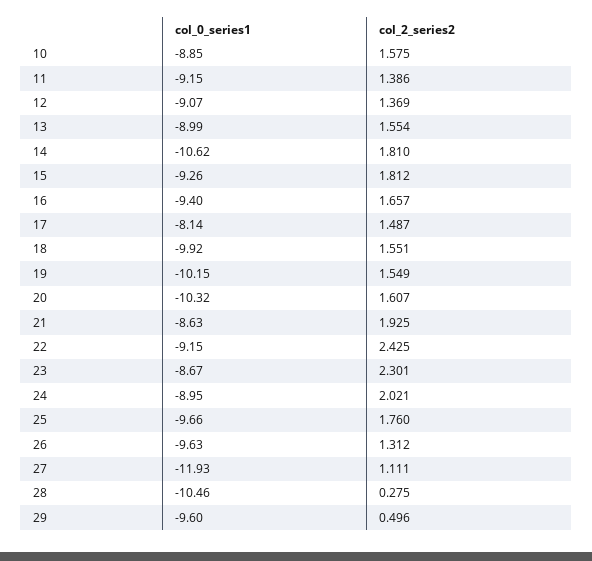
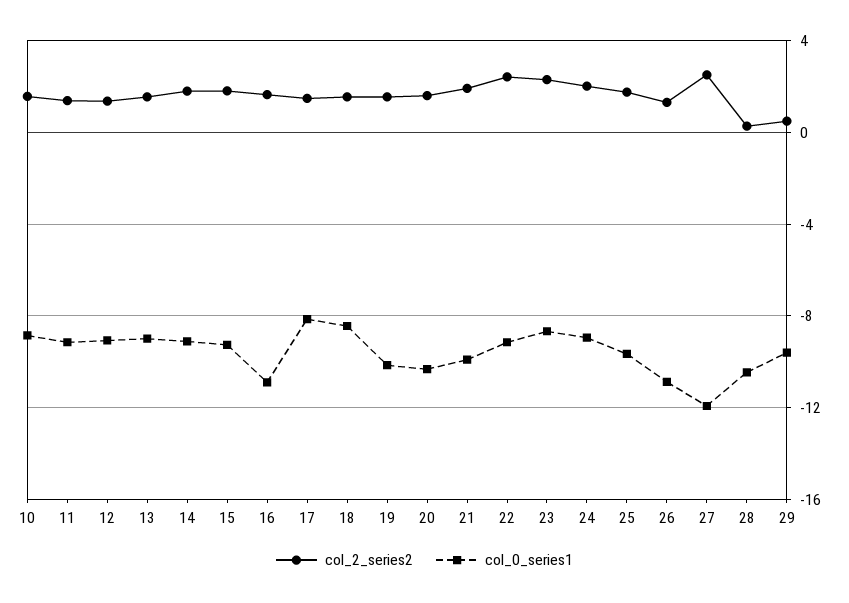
col_0_series1, 14: -10.62 -> -9
col_0_series1, 16: -9.4 -> -11
col_0_series1, 18: -9.92 -> -8.5
col_0_series1, 21: -8.63 -> -10
col_0_series1, 26: -9.63 -> -11
col_2_series2, 27: 1.111 -> 2.5

